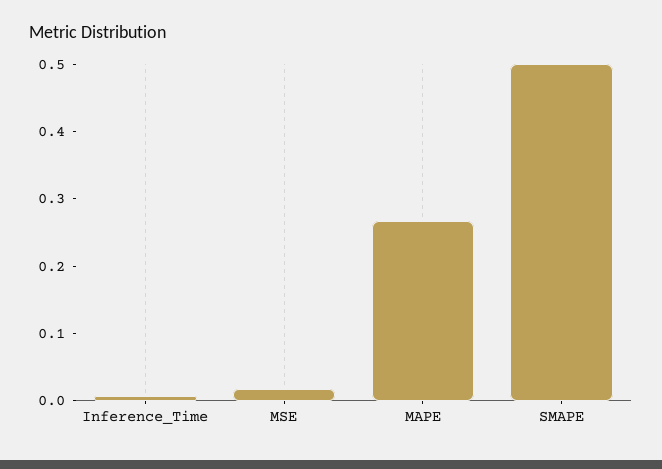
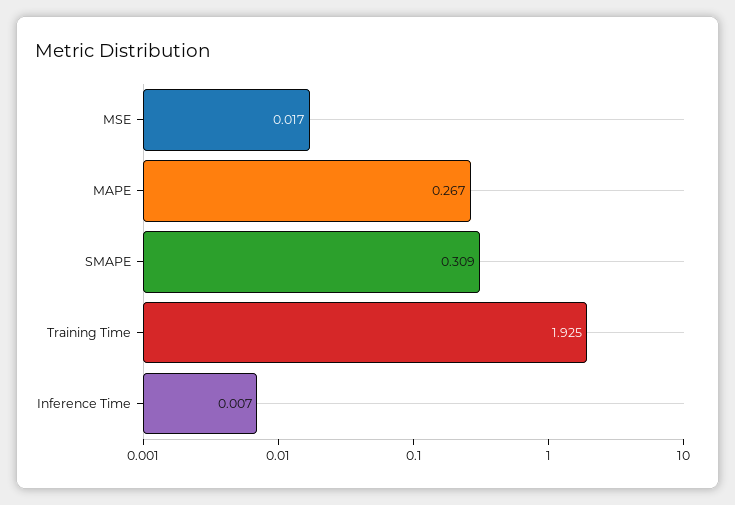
SMAPE: 0.5 -> 0.309
Training Time: none -> 1.925

